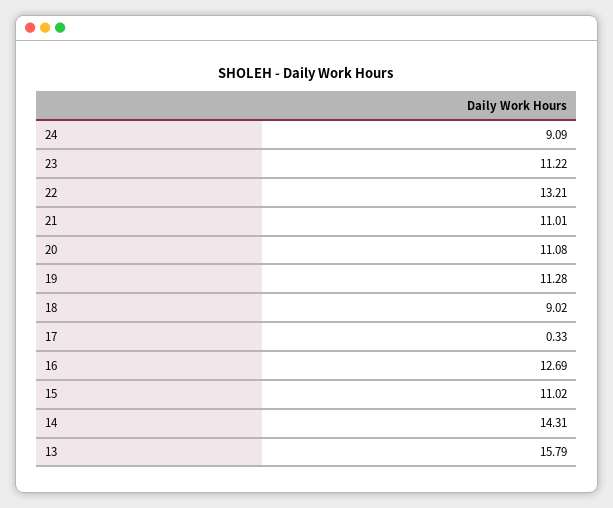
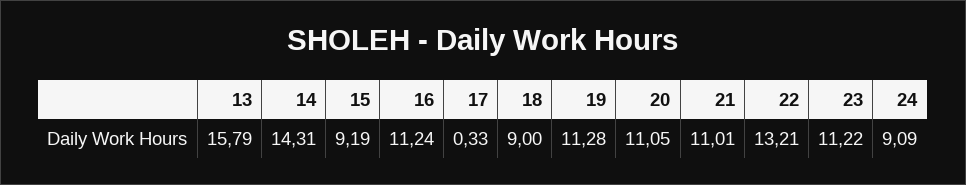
20: 11.08 -> 11.05
18: 9.02 -> 9
16: 12.69 -> 11.24
15: 11.02 -> 9.19

